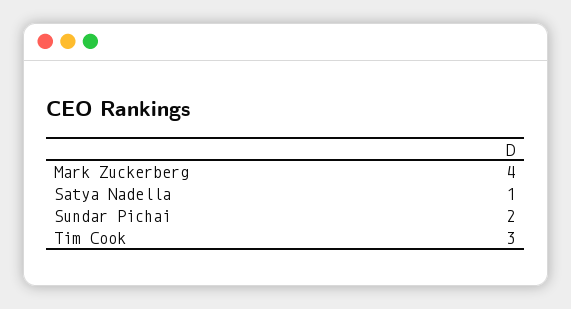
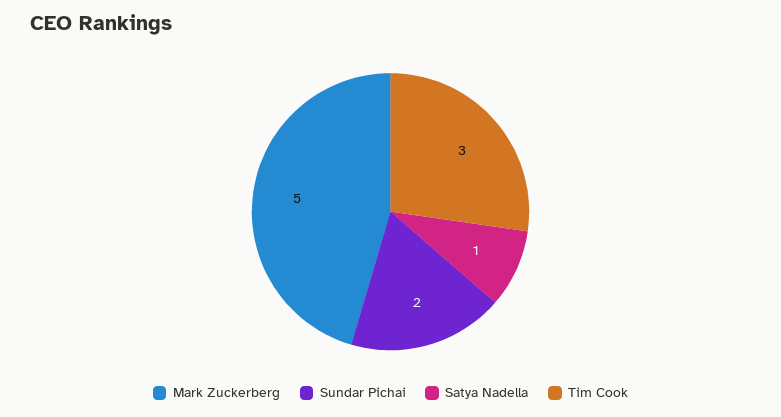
Mark Zuckerberg: 4 -> 5

